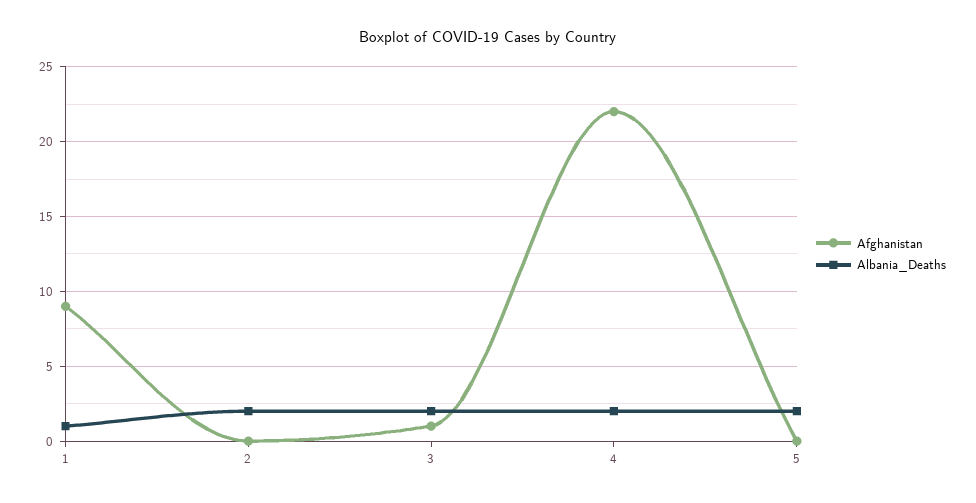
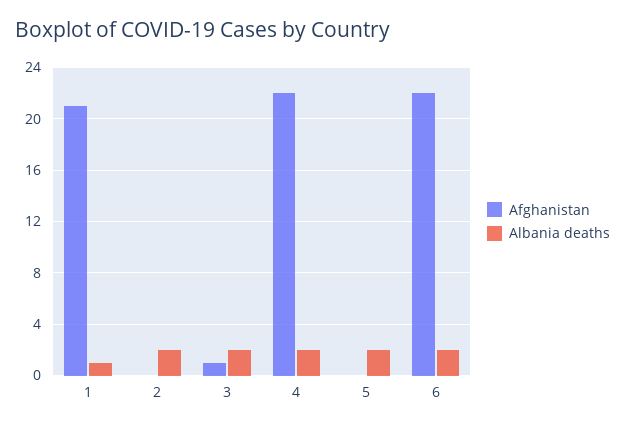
Afghanistan, 1: 9 -> 21
Afghanistan, 6: none -> 22
Albania_Deaths, 6: none -> 2

